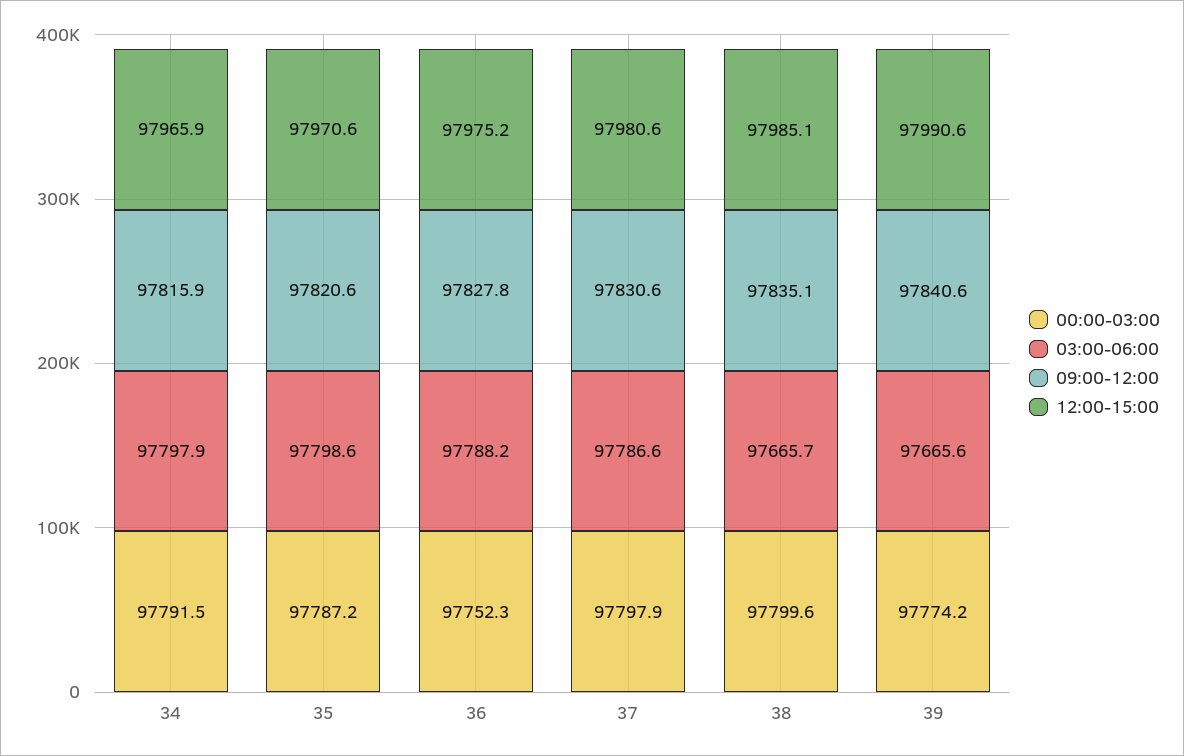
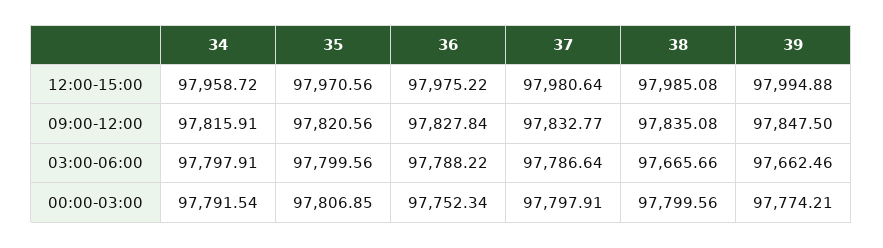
12:00-15:00, 34: 97965.9 -> 97958.72
00:00-03:00, 35: 97787.2 -> 97806.85
03:00-06:00, 35: 97798.6 -> 97799.56
09:00-12:00, 37: 97830.6 -> 97832.77
03:00-06:00, 39: 97665.6 -> 97662.46
09:00-12:00, 39: 97840.6 -> 97847.5
12:00-15:00, 39: 97990.6 -> 97994.88

